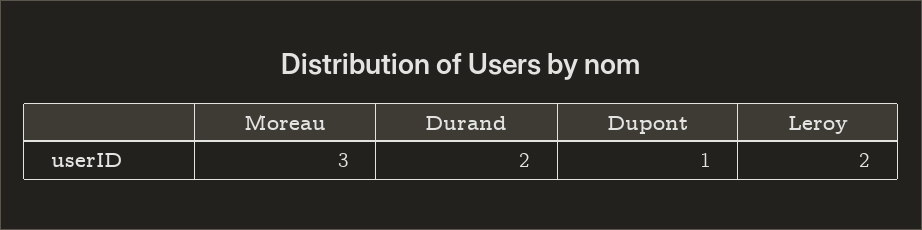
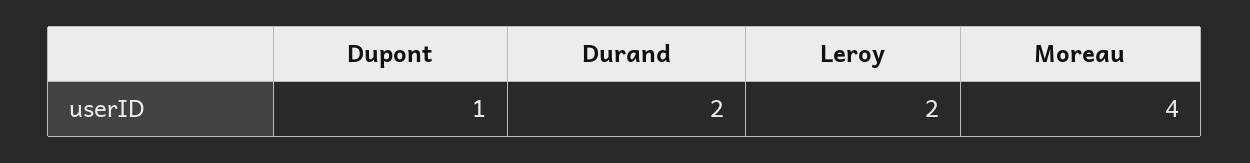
Moreau: 3 -> 4

